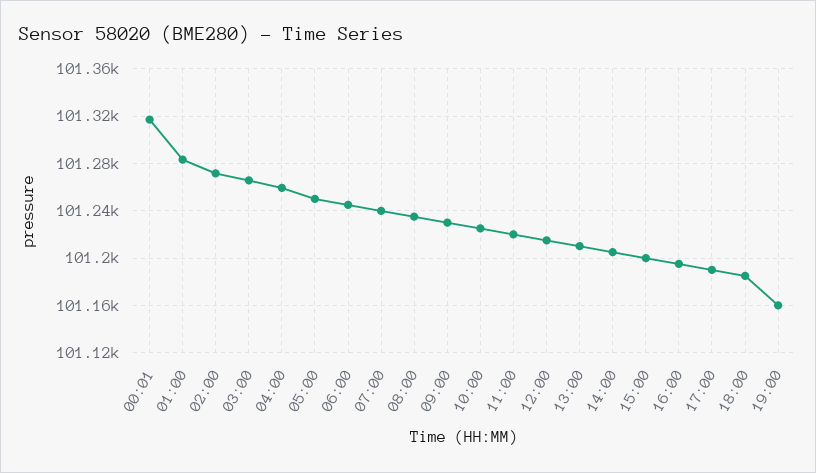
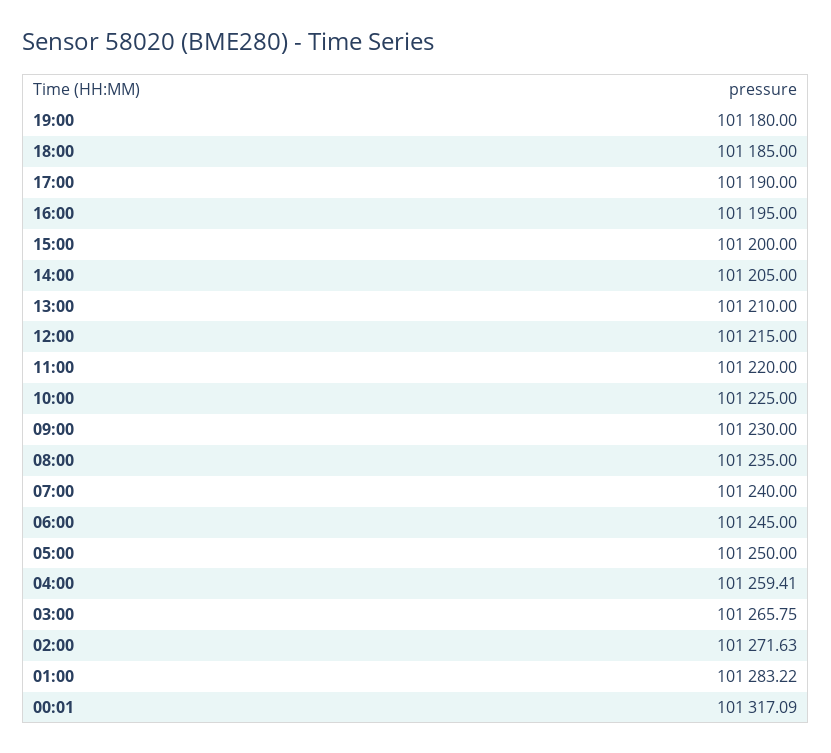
19:00: 101160 -> 101180

